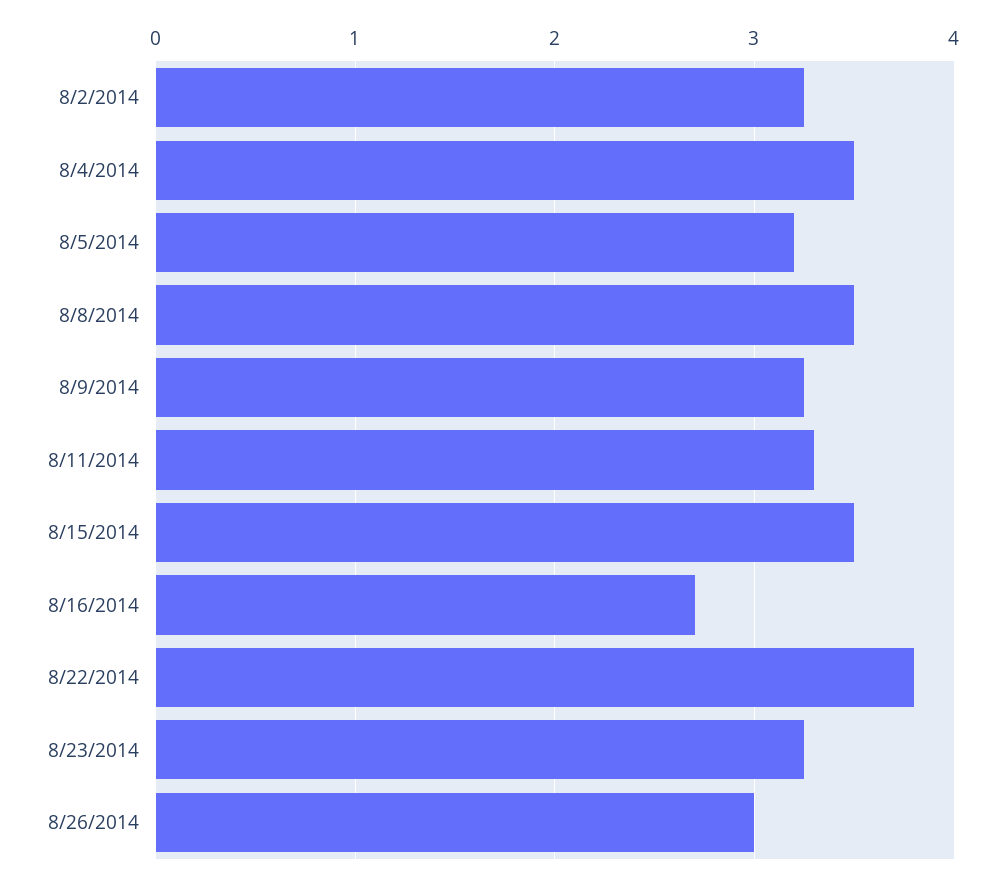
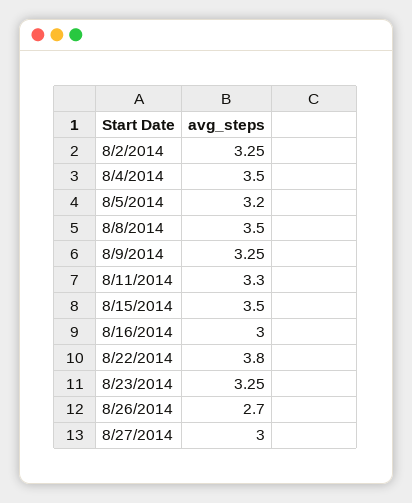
8/16/2014: 2.7 -> 3
8/26/2014: 3 -> 2.7
8/27/2014: none -> 3

